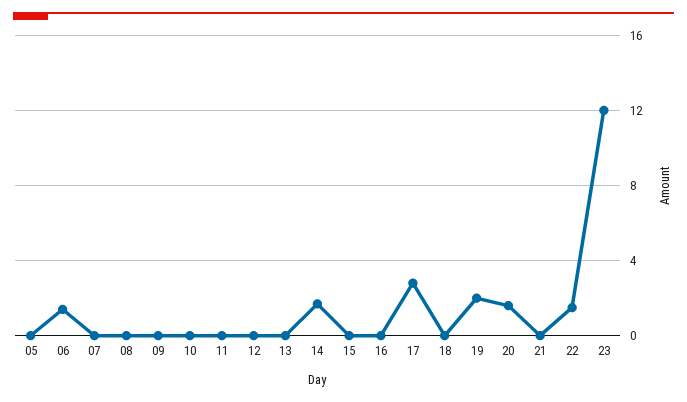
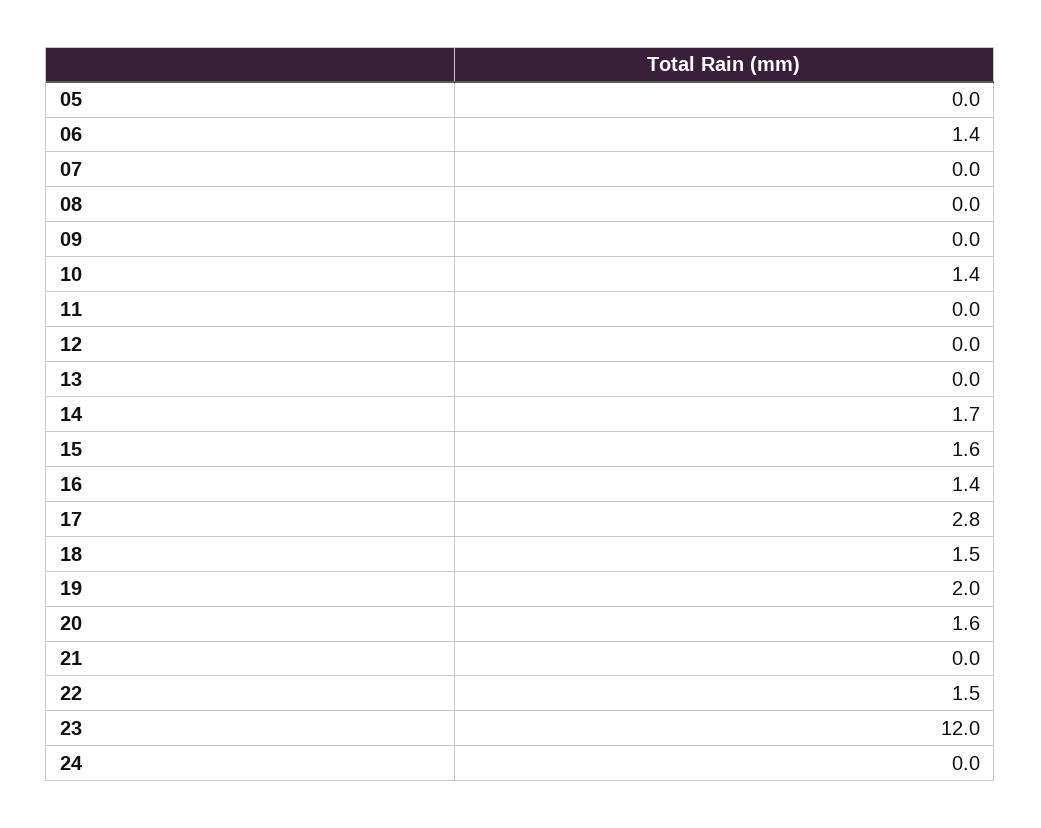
10: 0 -> 1.4
15: 0 -> 1.6
16: 0 -> 1.4
18: 0 -> 1.5
24: none -> 0

